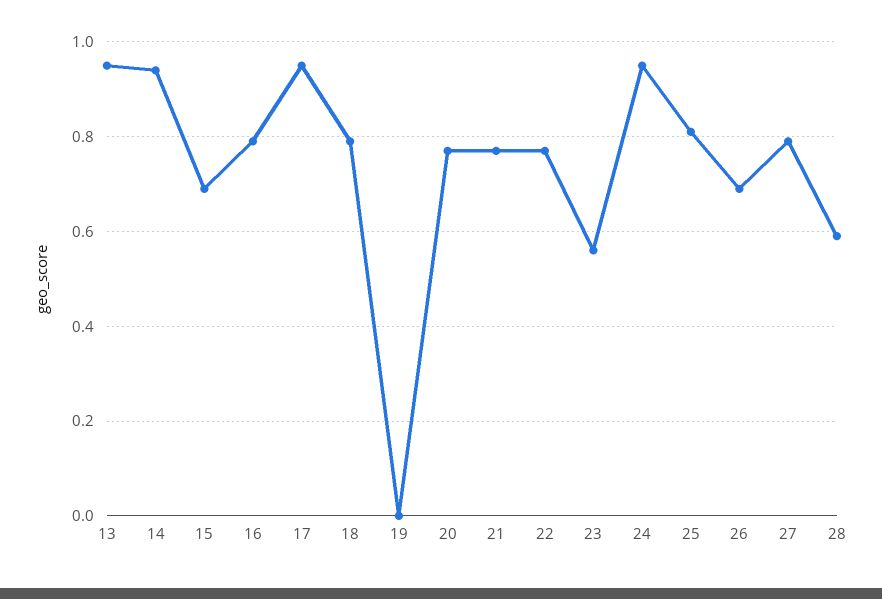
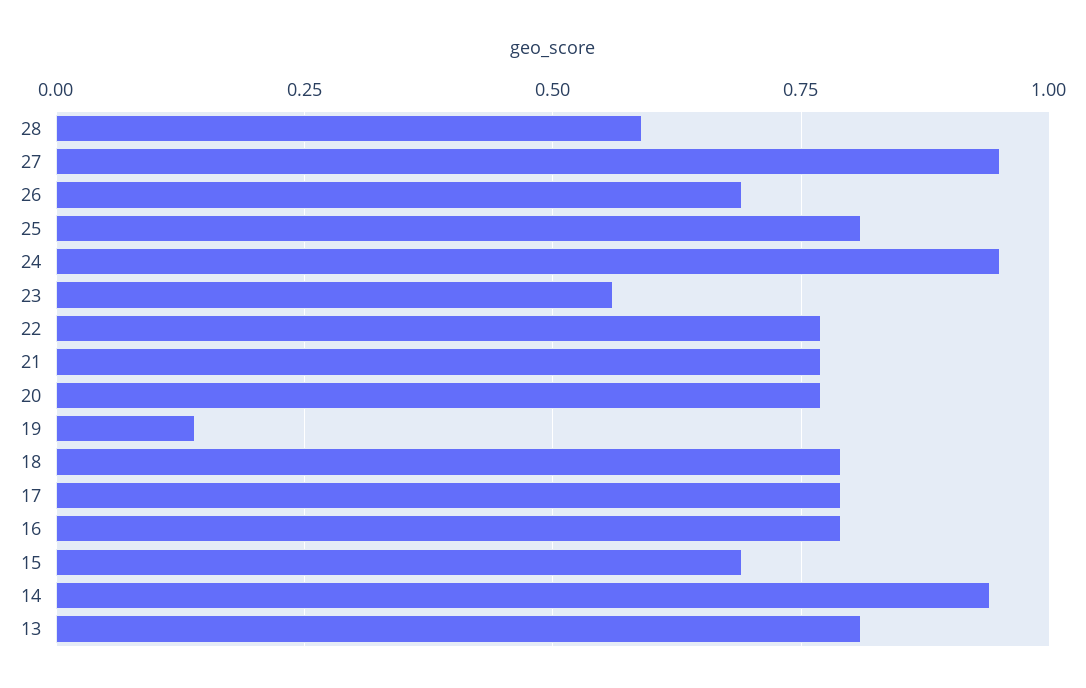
13: 0.95 -> 0.8
17: 0.95 -> 0.8
19: 0 -> 0.15
27: 0.8 -> 0.95

